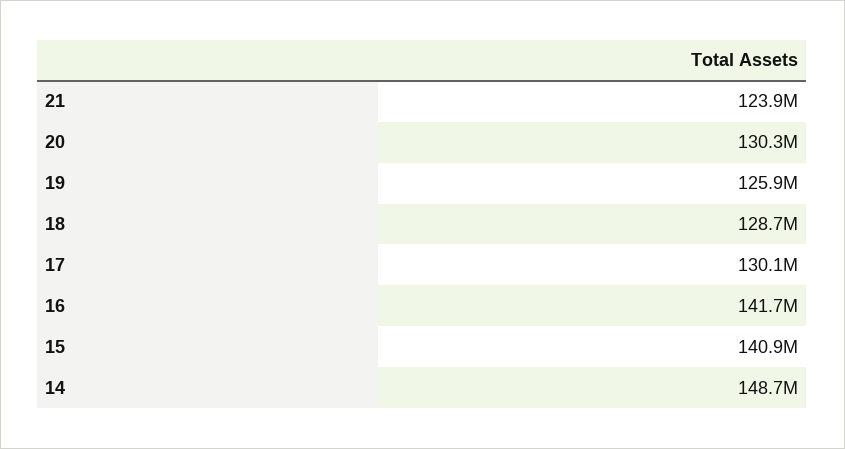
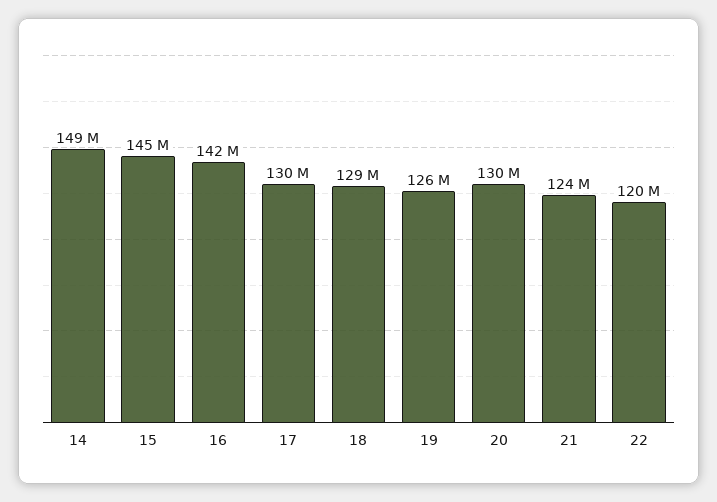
15: 140900000 -> 145000000
22: none -> 120000000

